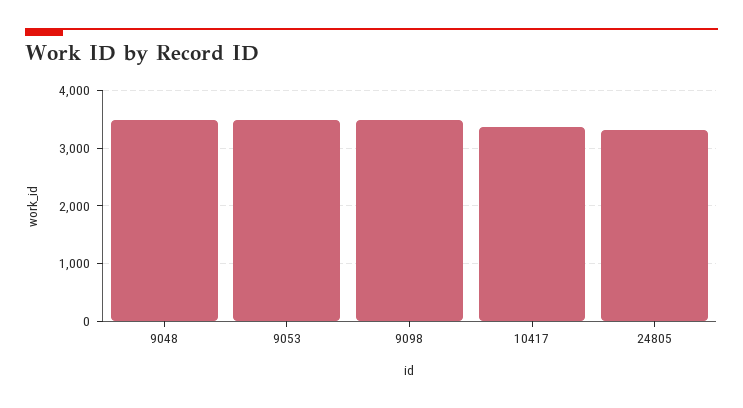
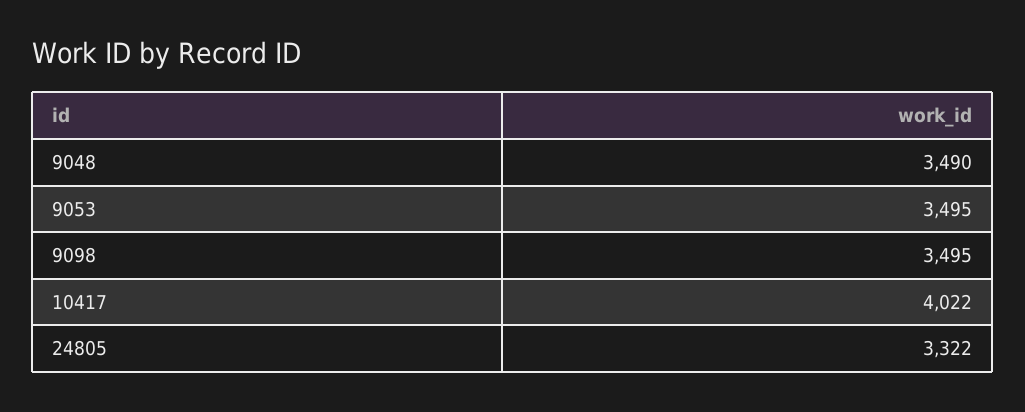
10417: 3400 -> 4022

